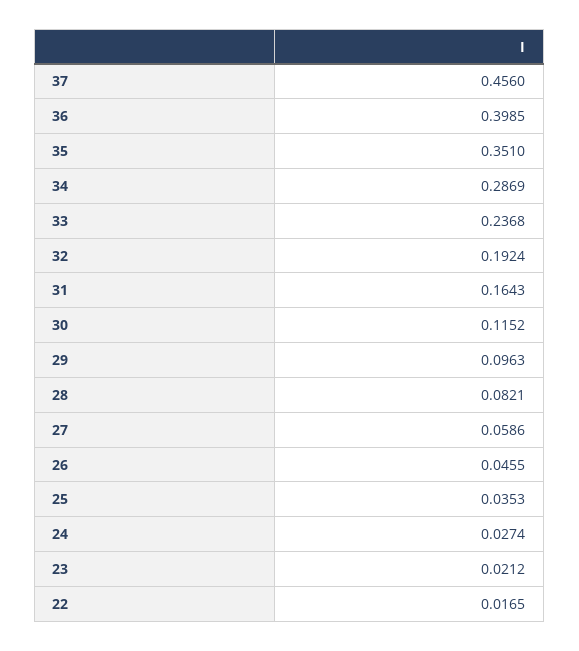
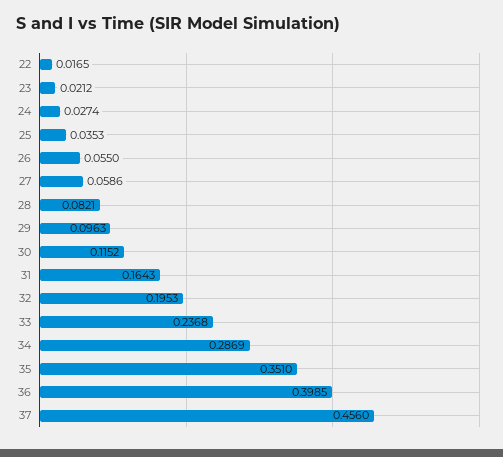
32: 0.1924 -> 0.1953
26: 0.0455 -> 0.055

